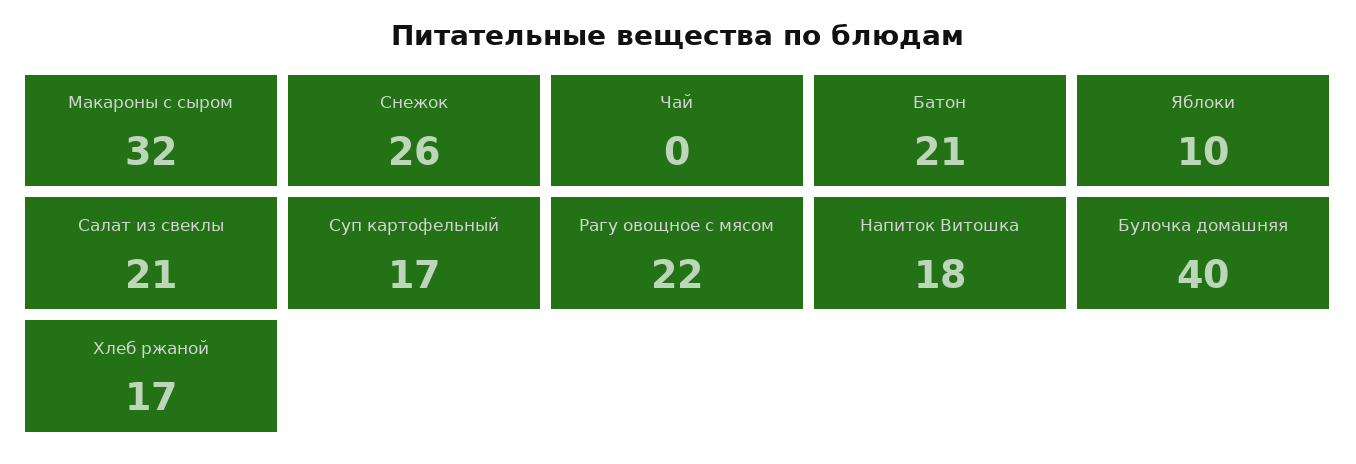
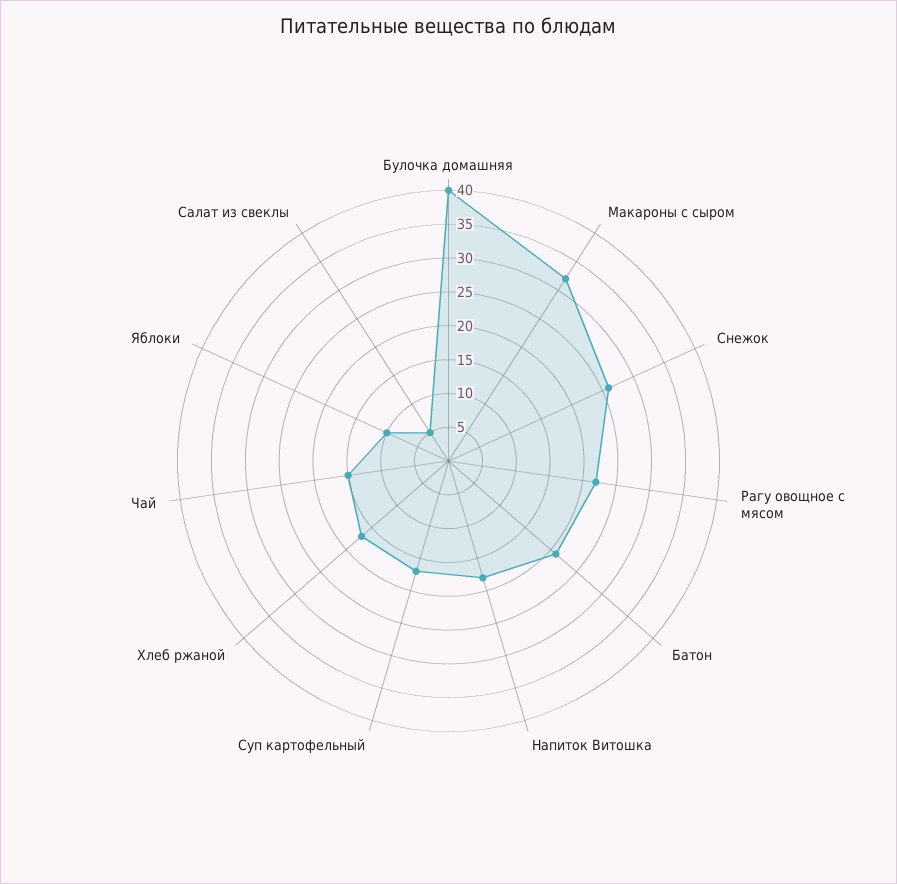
Чай: 0 -> 15
Салат из свеклы: 21 -> 5

